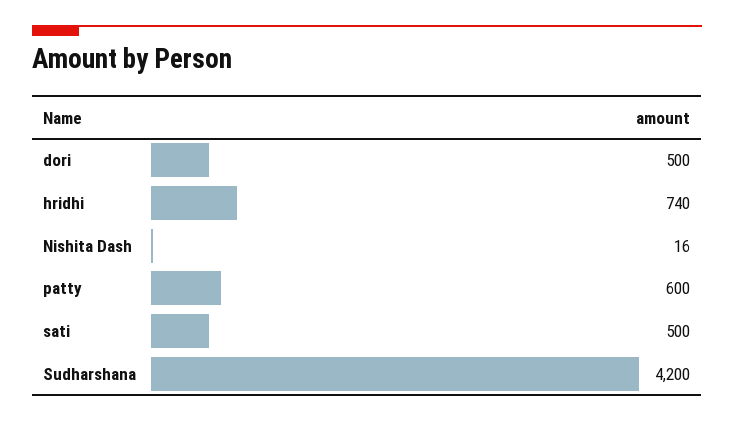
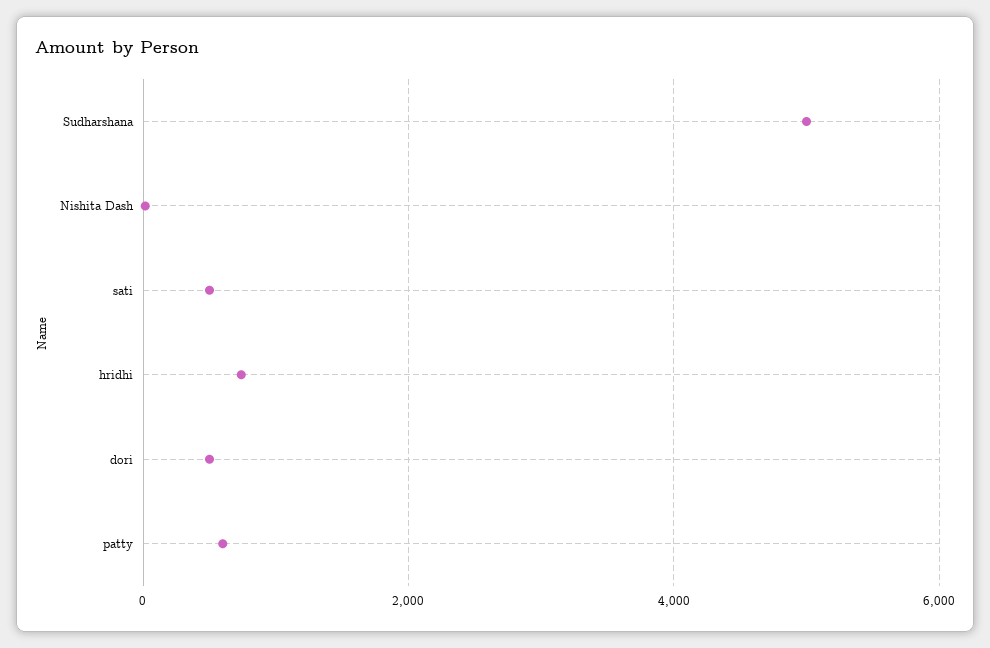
Sudharshana: 4200 -> 5000

